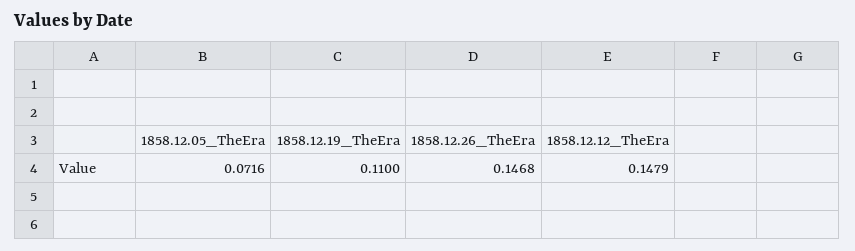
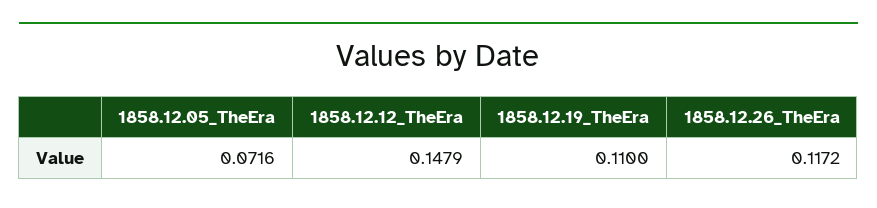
1858.12.26_TheEra: 0.1468 -> 0.1172

